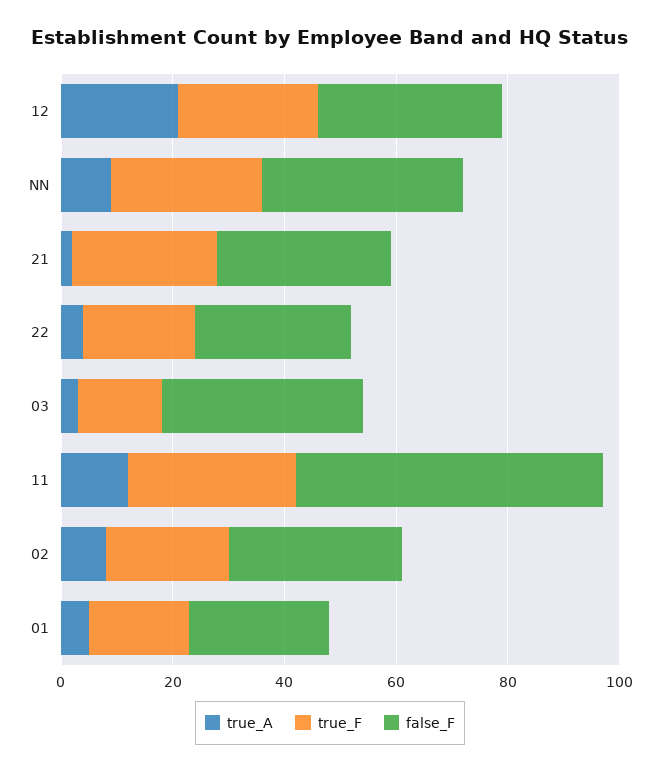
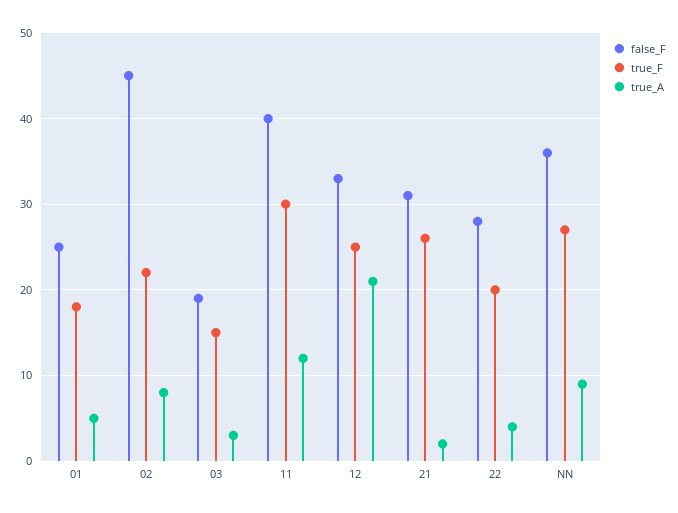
false_F, 03: 35 -> 19
false_F, 11: 55 -> 40
false_F, 02: 30 -> 45

